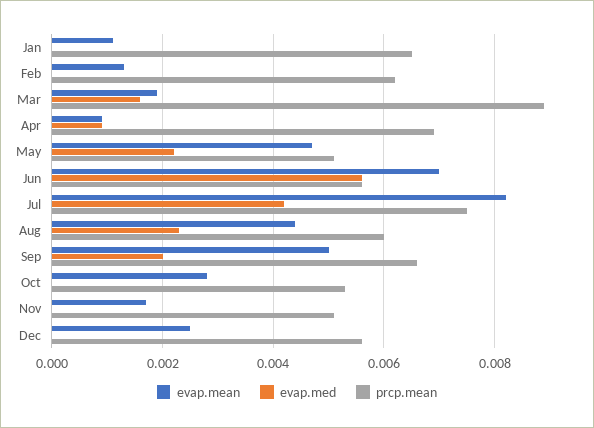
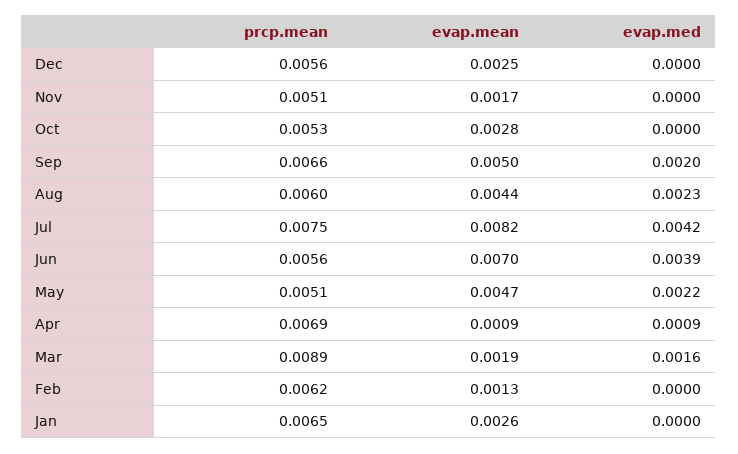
evap.mean, Jan: 0.001 -> 0.0026
evap.med, Jun: 0.0055 -> 0.0039

